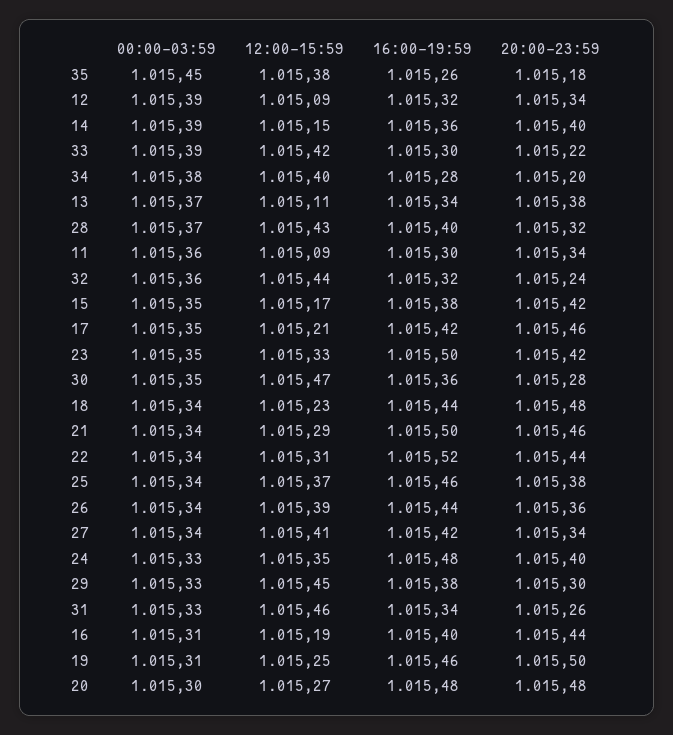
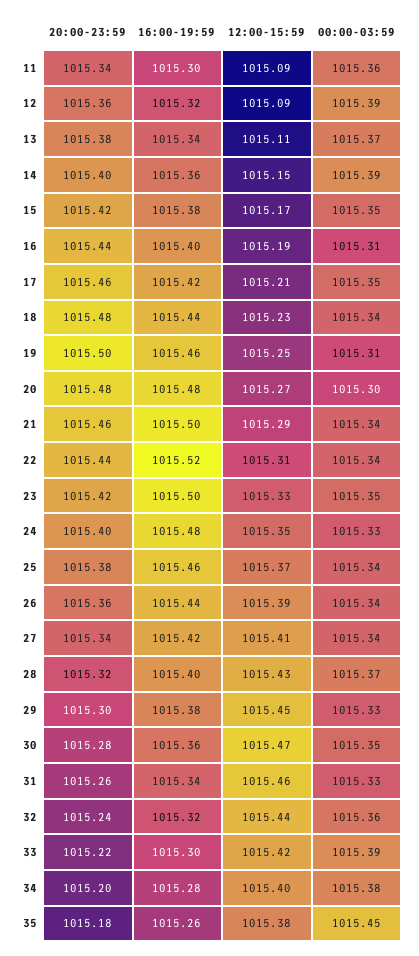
20:00-23:59, 12: 1015.34 -> 1015.36

